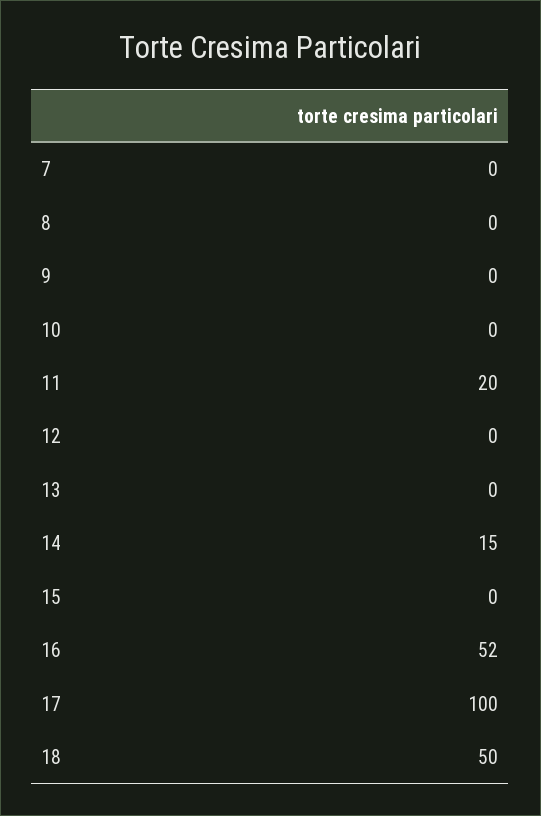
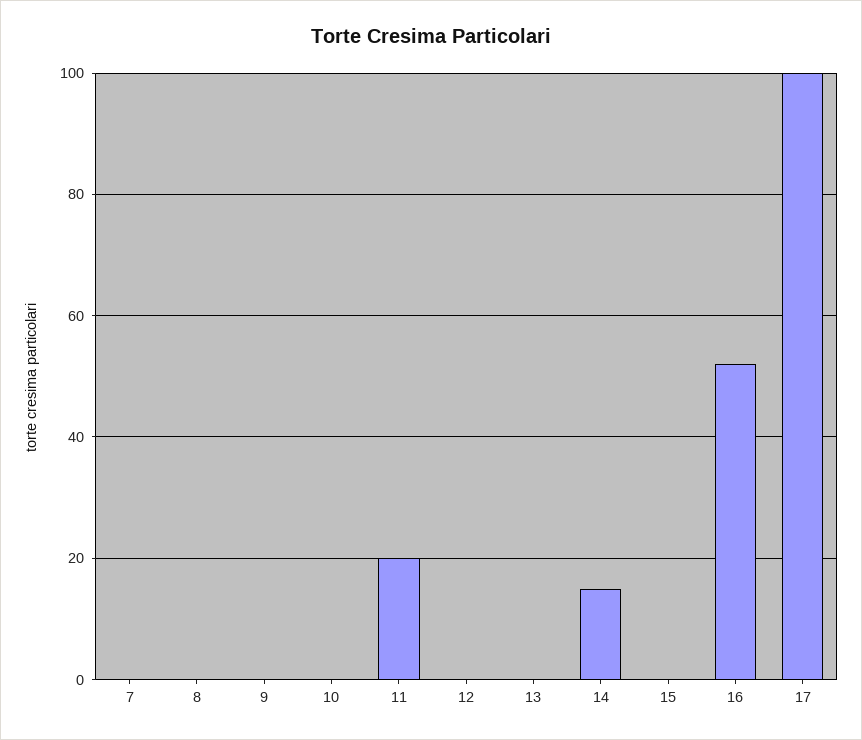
18: 50 -> none

